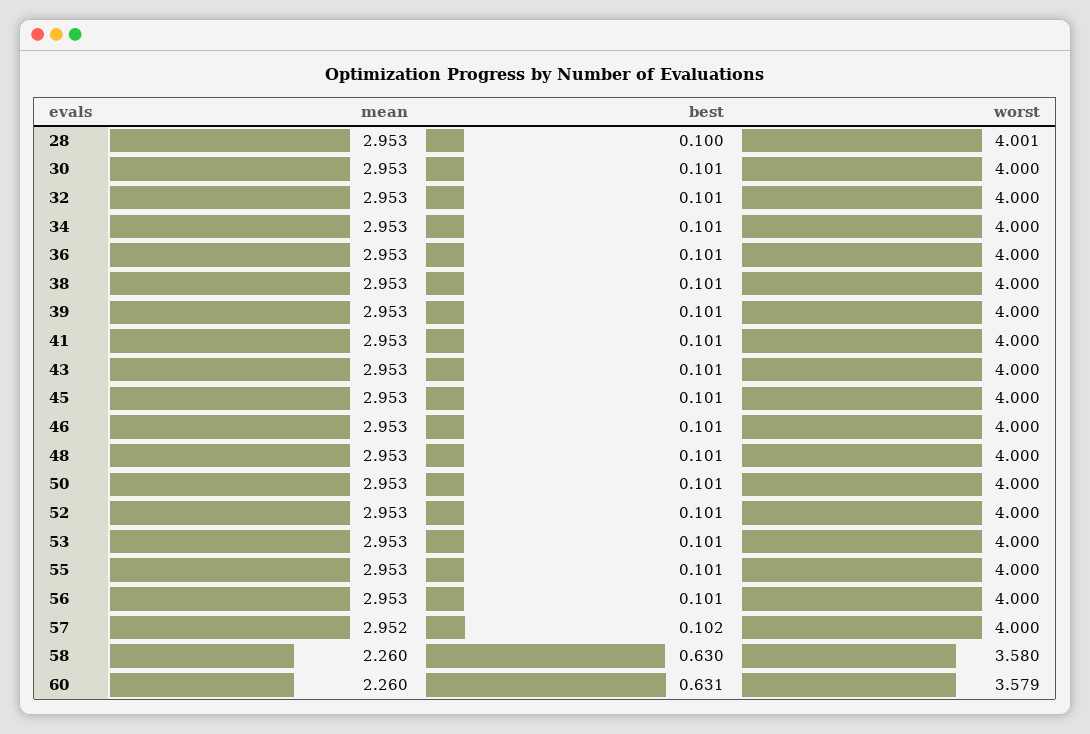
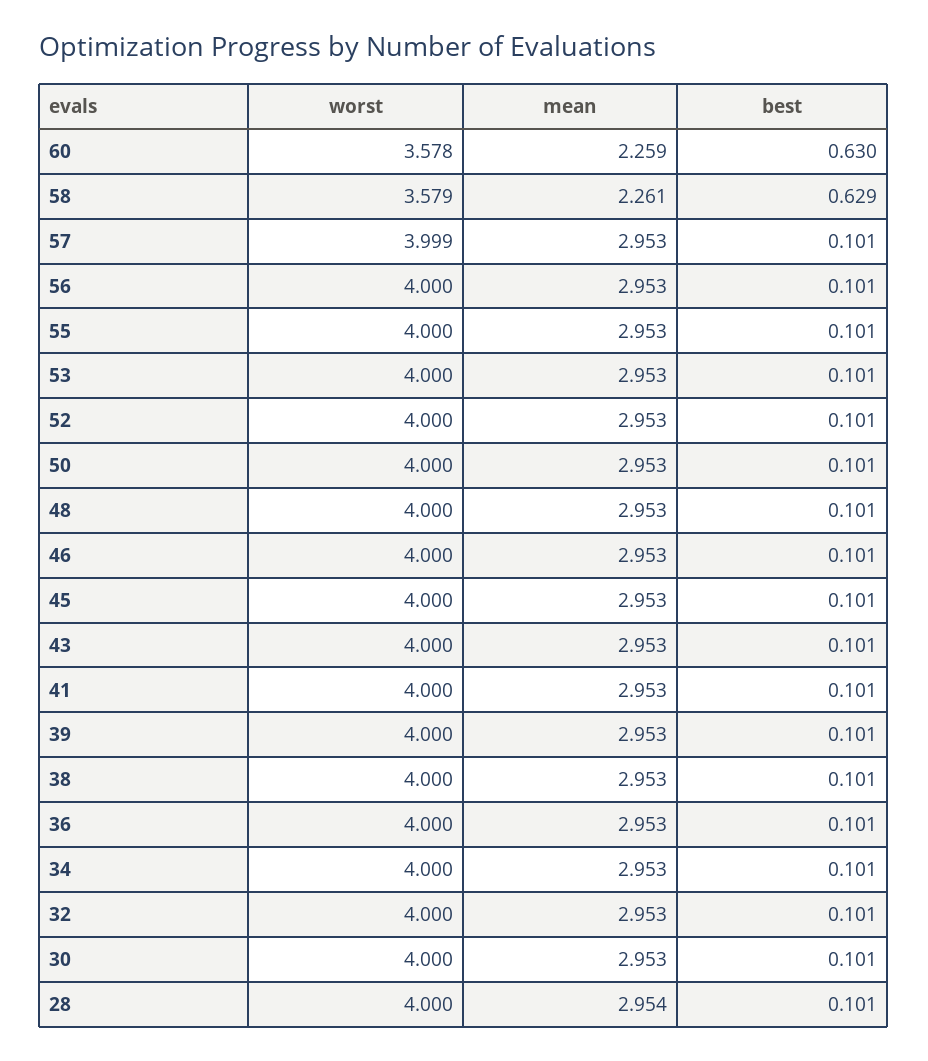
mean, 28: 2.953 -> 2.954
best, 28: 0.1 -> 0.101
worst, 28: 4.001 -> 4
mean, 57: 2.952 -> 2.953
best, 57: 0.102 -> 0.101
worst, 57: 4 -> 3.999
mean, 58: 2.26 -> 2.261
best, 58: 0.63 -> 0.629
worst, 58: 3.58 -> 3.579
mean, 60: 2.26 -> 2.259
best, 60: 0.631 -> 0.63
worst, 60: 3.579 -> 3.578

